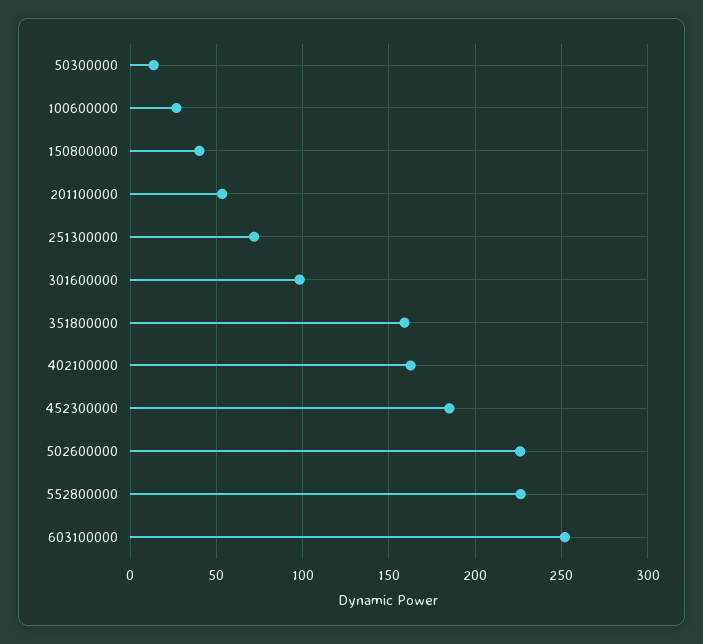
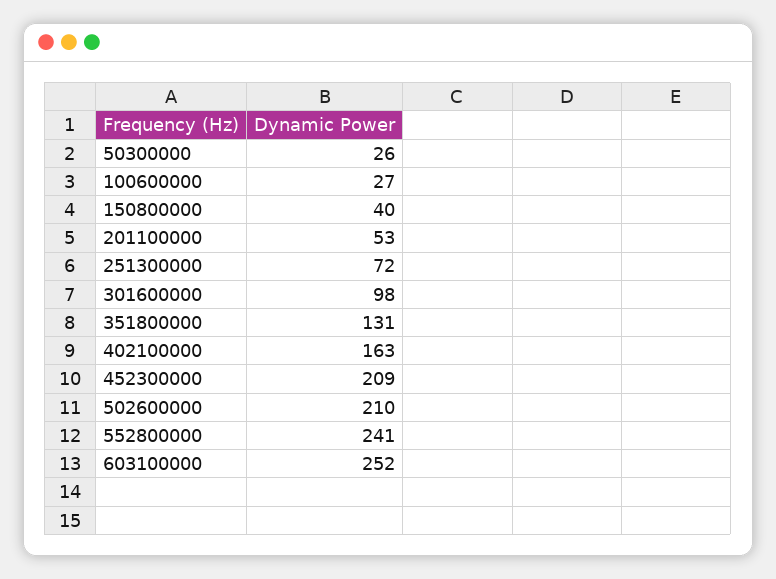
50300000: 15 -> 26
351800000: 160 -> 131
452300000: 185 -> 209
502600000: 225 -> 210
552800000: 225 -> 241

